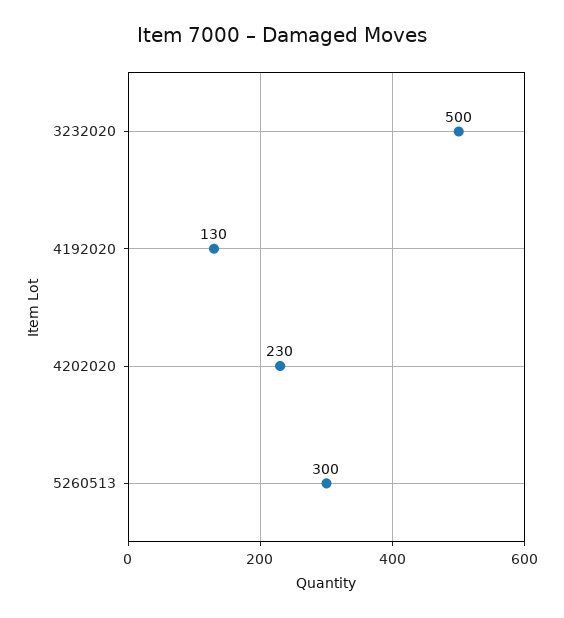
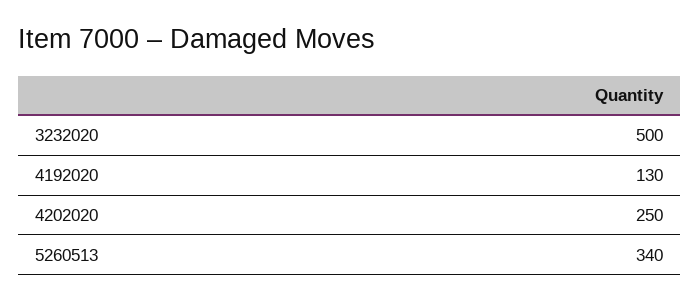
4202020: 230 -> 250
5260513: 300 -> 340

